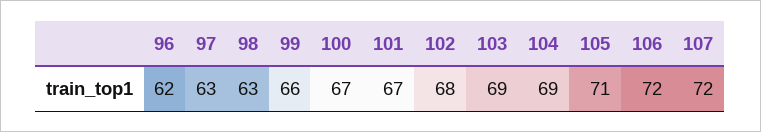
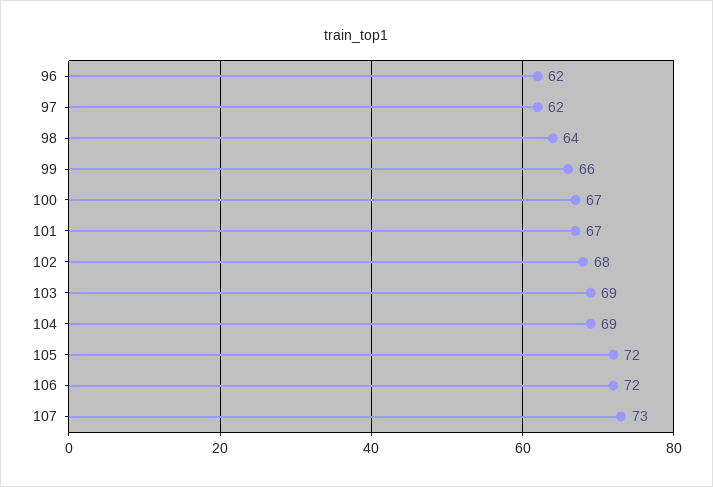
97: 63 -> 62
98: 63 -> 64
105: 71 -> 72
107: 72 -> 73

